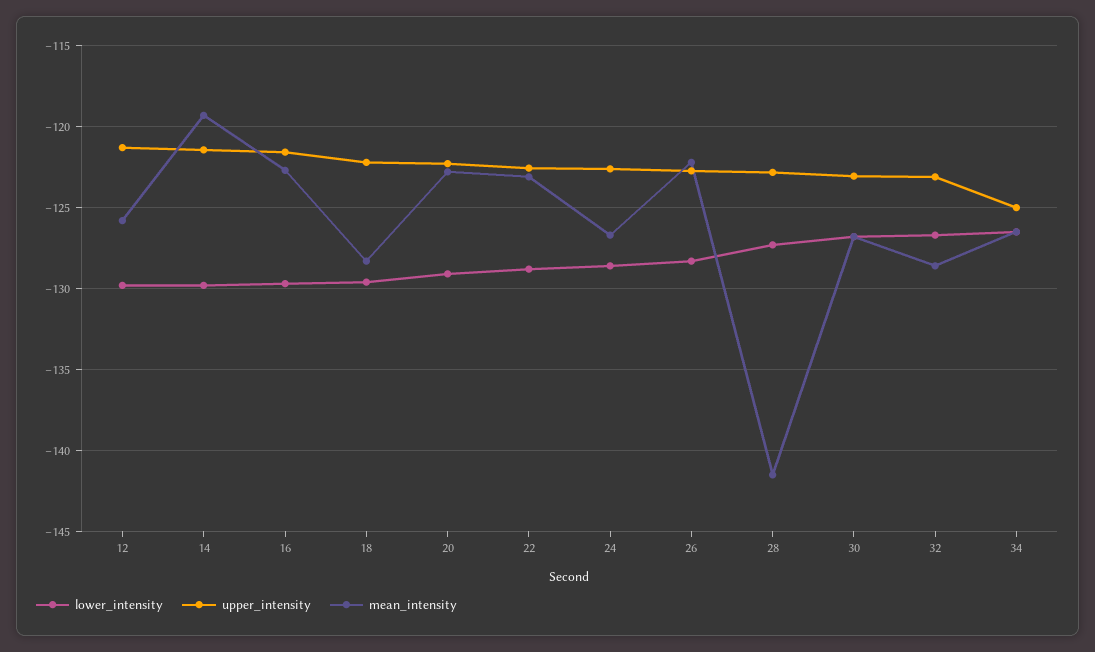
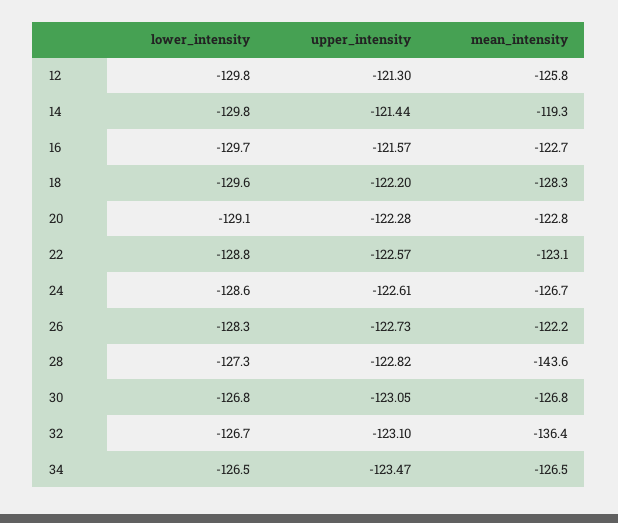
mean_intensity, 28: -141.5 -> -143.6
mean_intensity, 32: -128.5 -> -136.4
upper_intensity, 34: -125 -> -123.47

